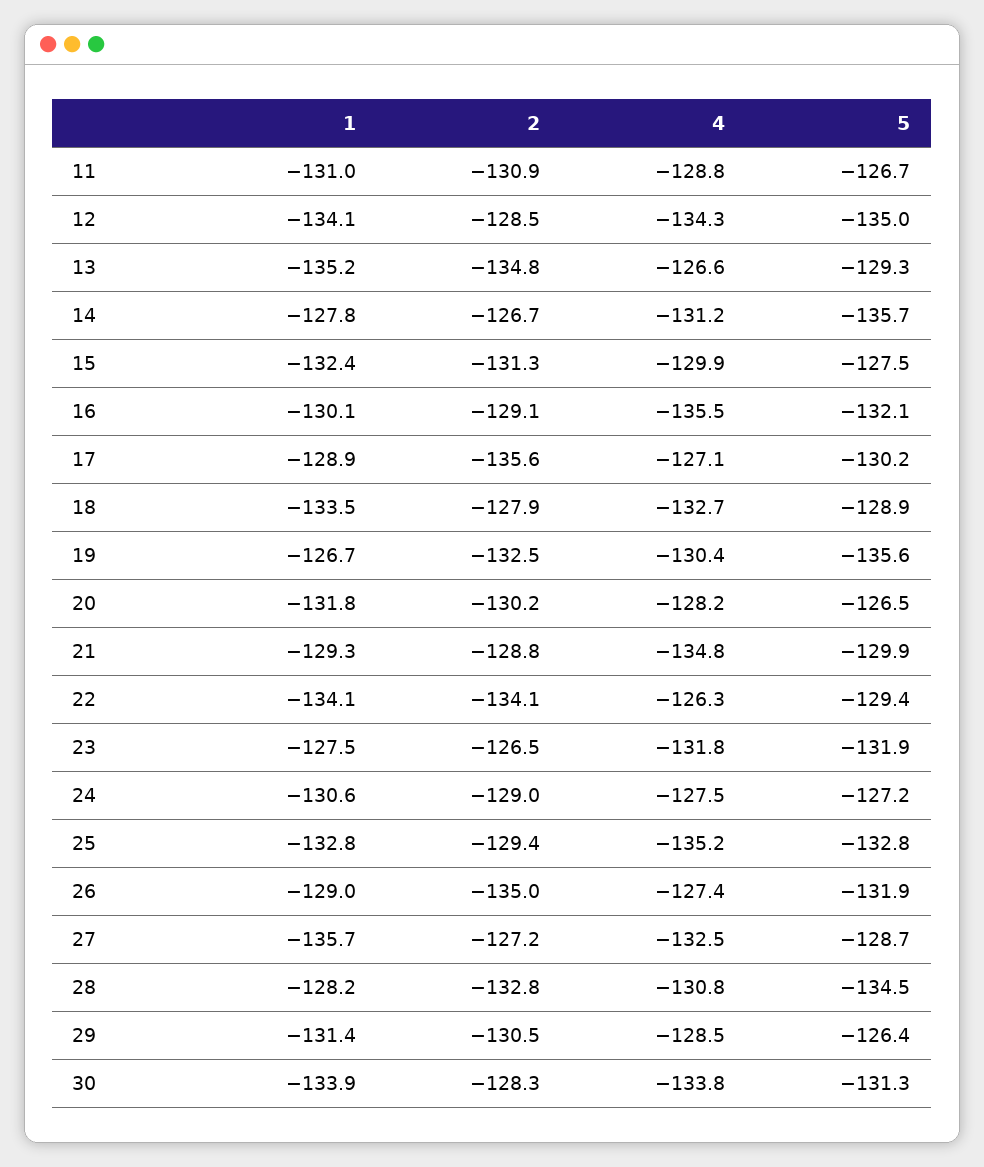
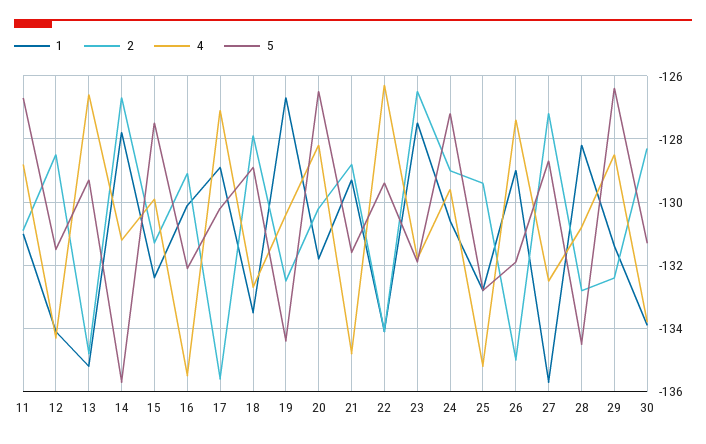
5, 12: -135 -> -131.5
5, 19: -135.6 -> -134.5
5, 21: -129.9 -> -131.5
4, 24: -127.5 -> -129.5
2, 29: -130.5 -> -132.5

